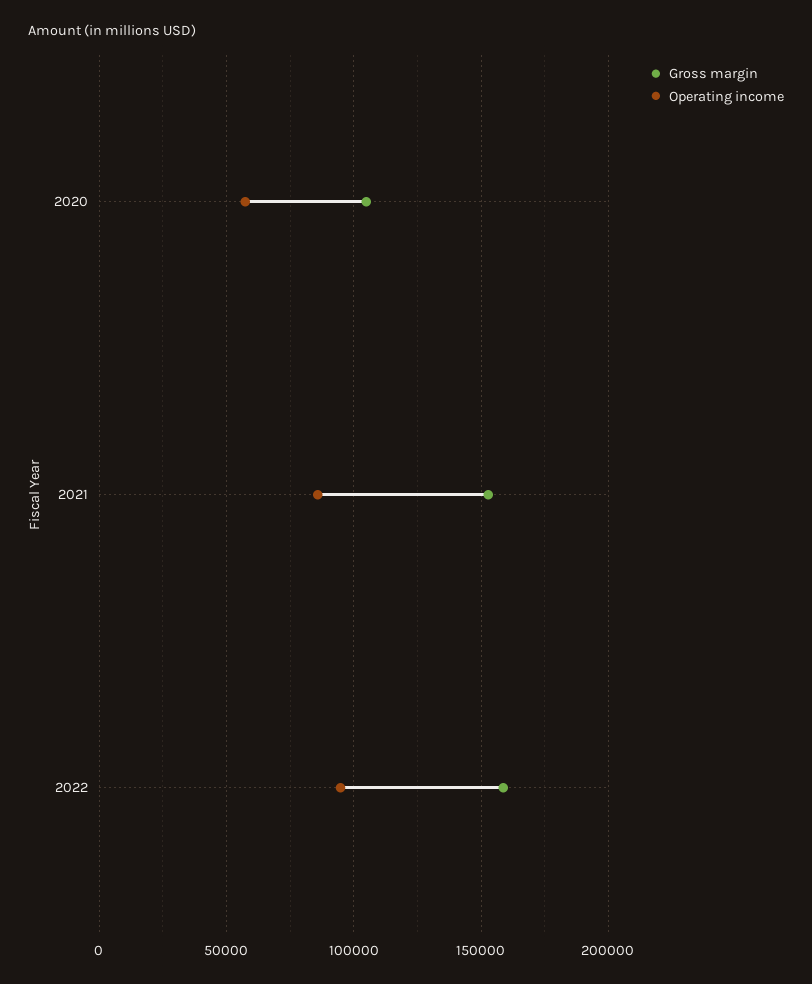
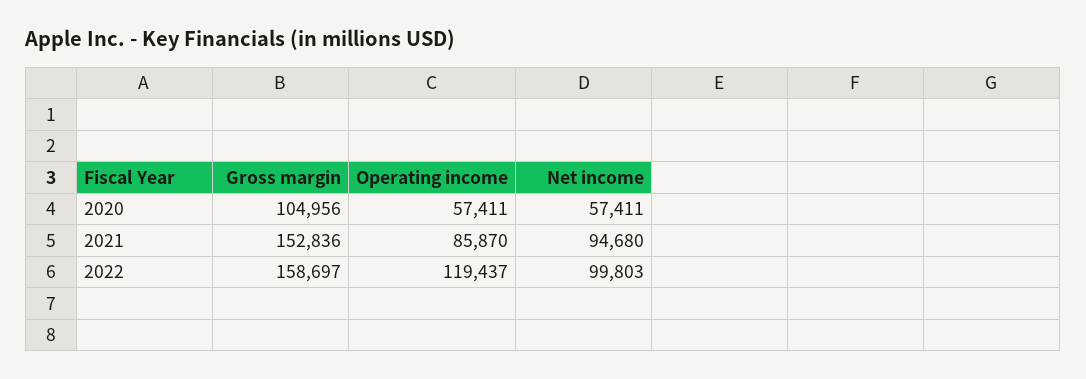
Operating income, 2022: 95000 -> 119437
Net income, 2020: none -> 57411
Net income, 2021: none -> 94680
Net income, 2022: none -> 99803

